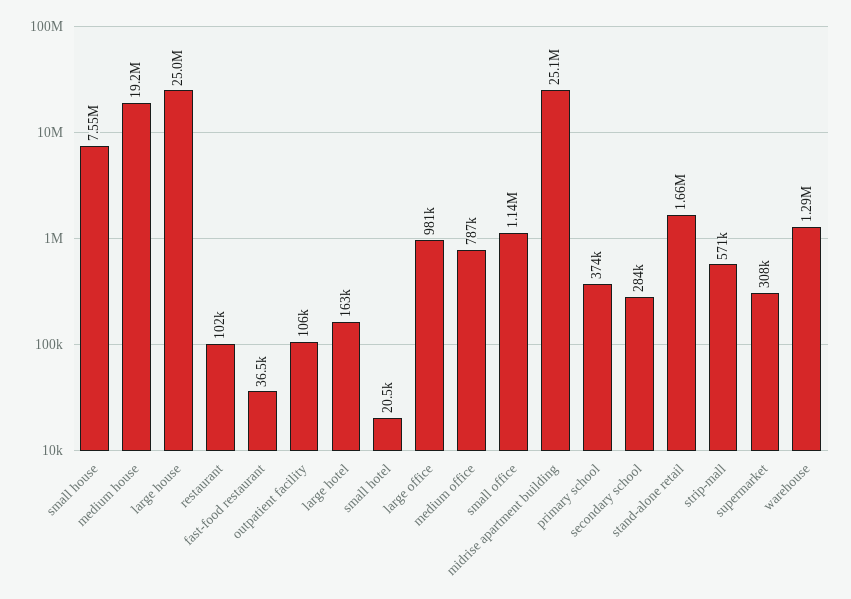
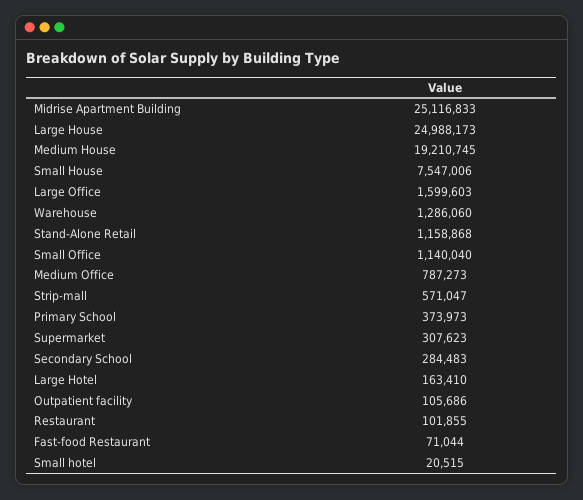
fast-food restaurant: 36500 -> 71044
large office: 981000 -> 1599603
stand-alone retail: 1660000 -> 1158868

